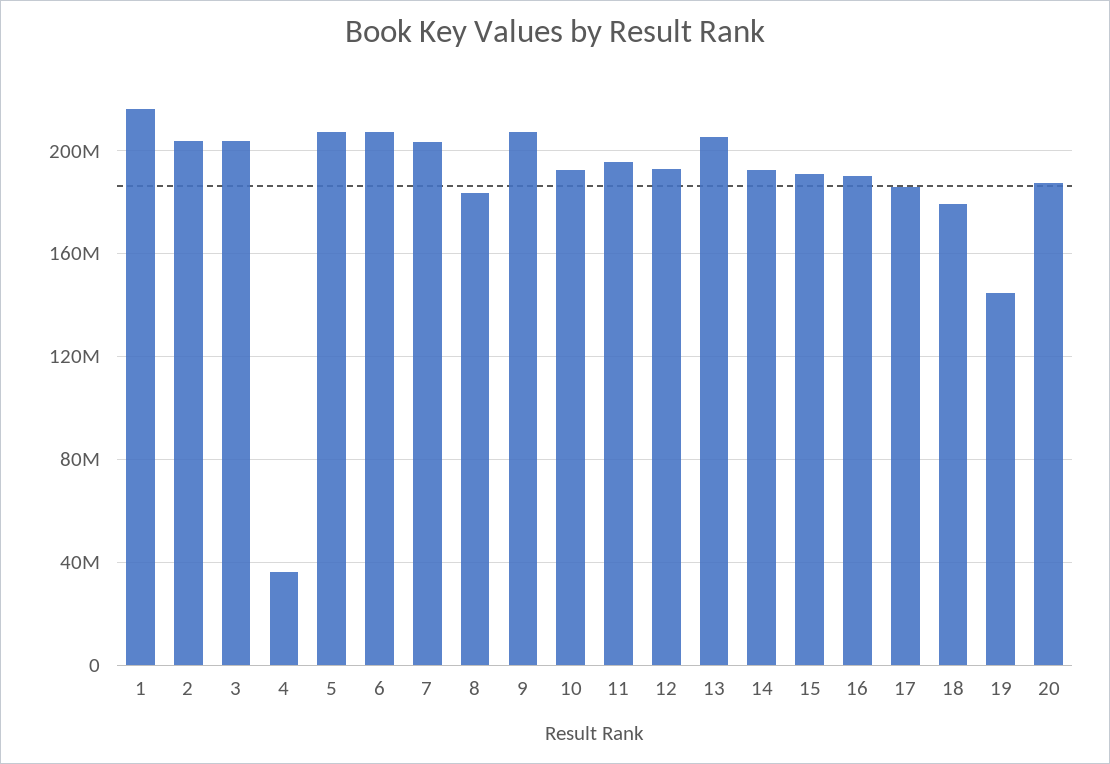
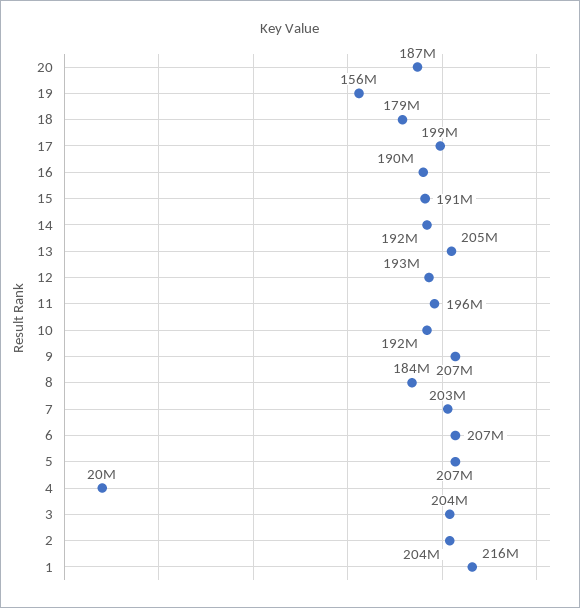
4: 35000000 -> 20000000
17: 185000000 -> 199000000
19: 145000000 -> 156000000

